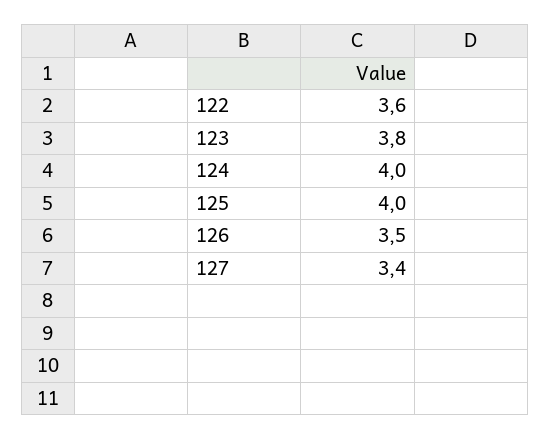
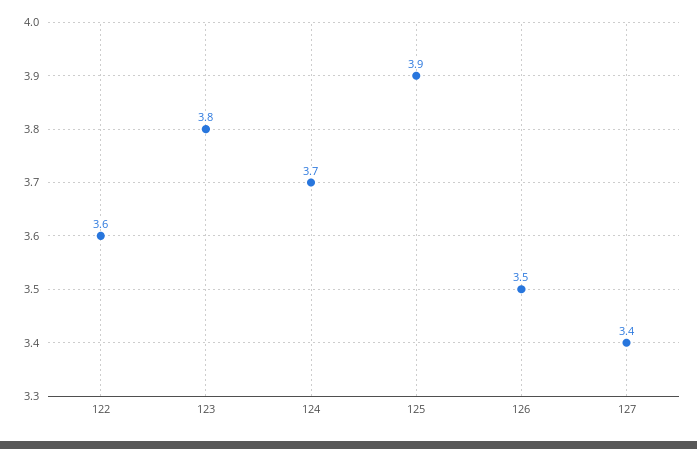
124: 4 -> 3.7
125: 4 -> 3.9

